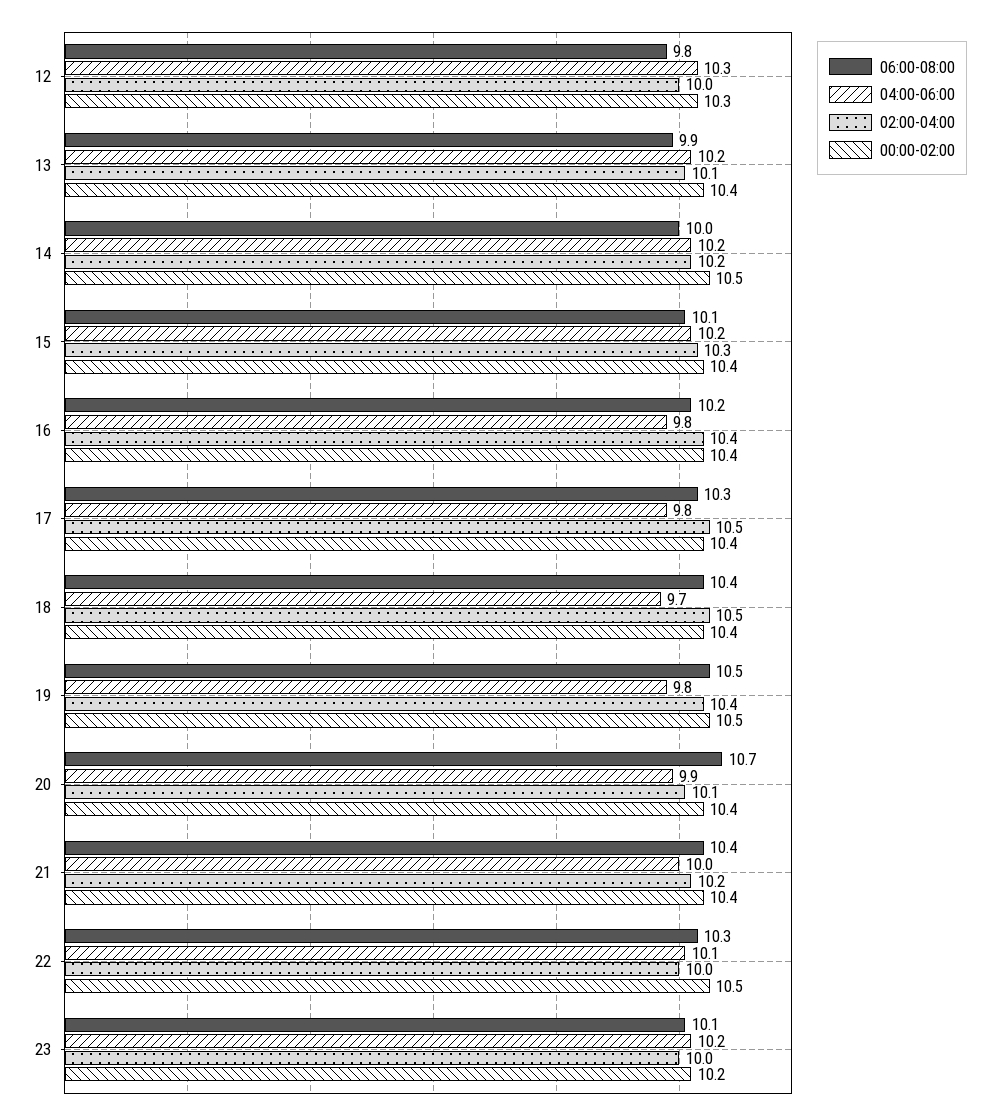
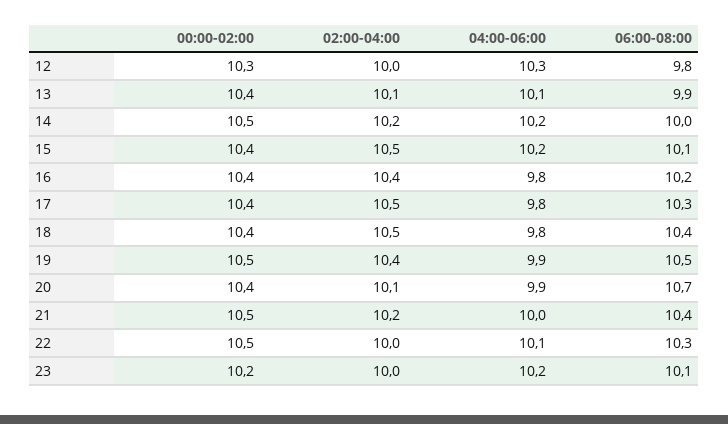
04:00-06:00, 13: 10.2 -> 10.1
02:00-04:00, 15: 10.3 -> 10.5
04:00-06:00, 18: 9.7 -> 9.8
04:00-06:00, 19: 9.8 -> 9.9
00:00-02:00, 21: 10.4 -> 10.5

